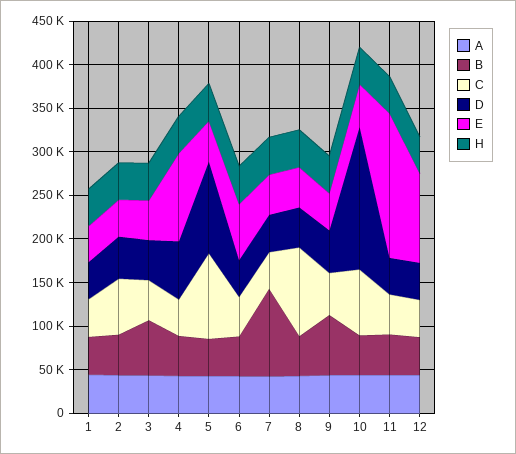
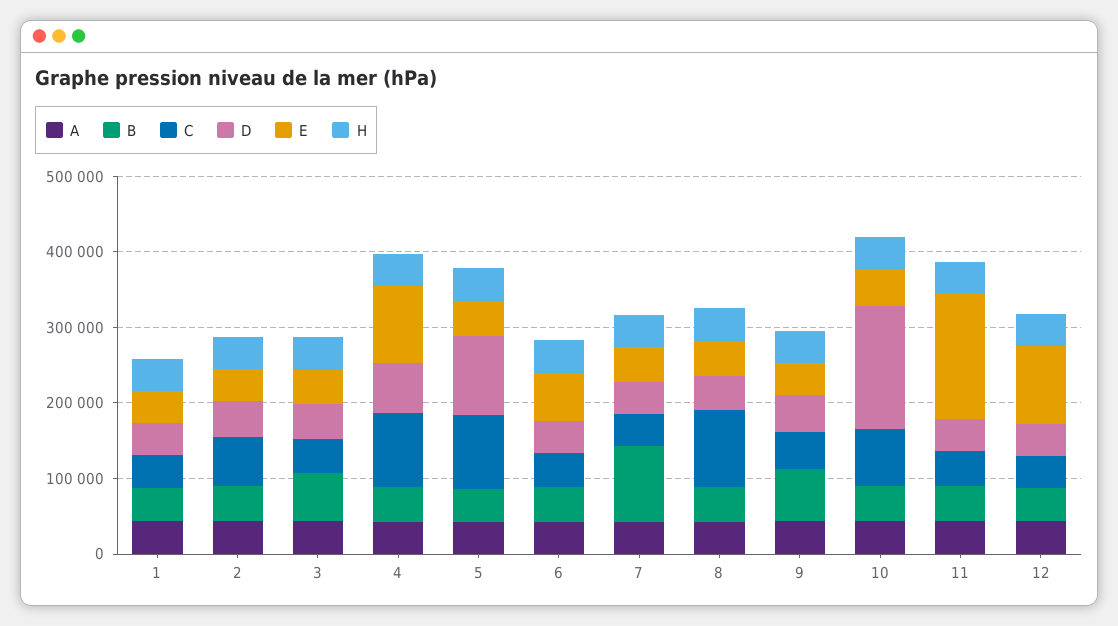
C, 4: 40000 -> 100000

